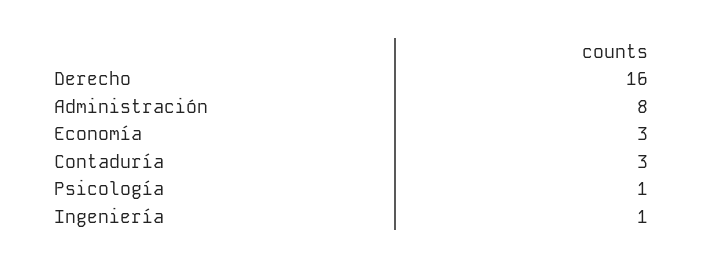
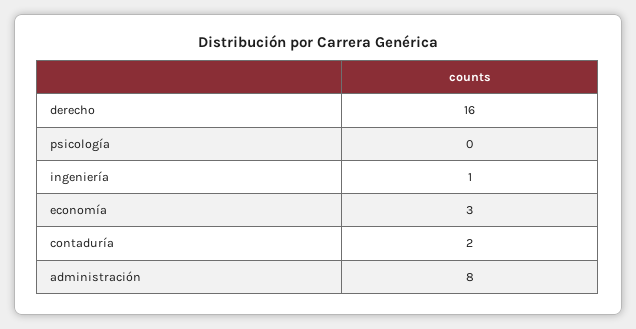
Contaduría: 3 -> 2
Psicología: 1 -> 0

